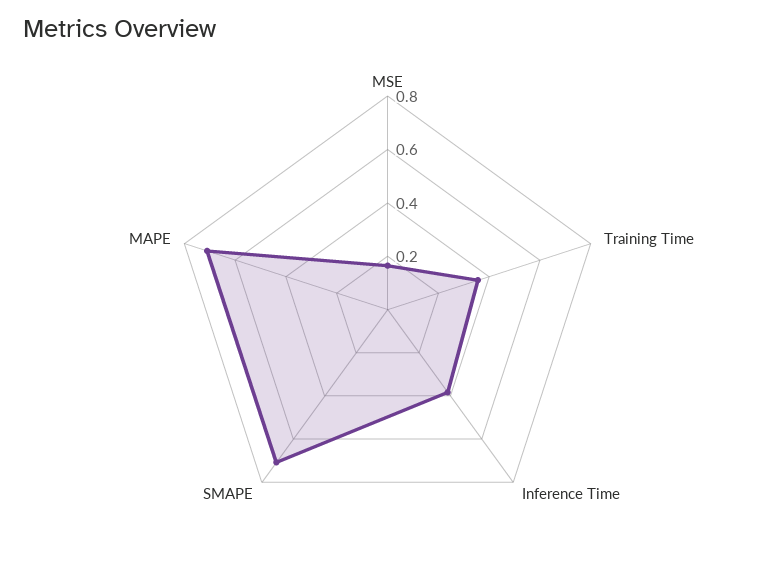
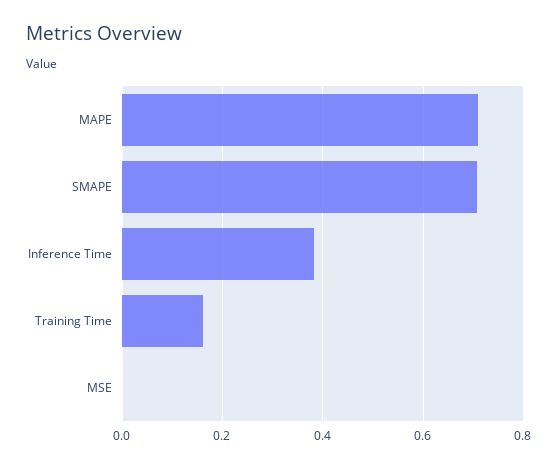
MSE: 0.15 -> 0
Training Time: 0.35 -> 0.16

